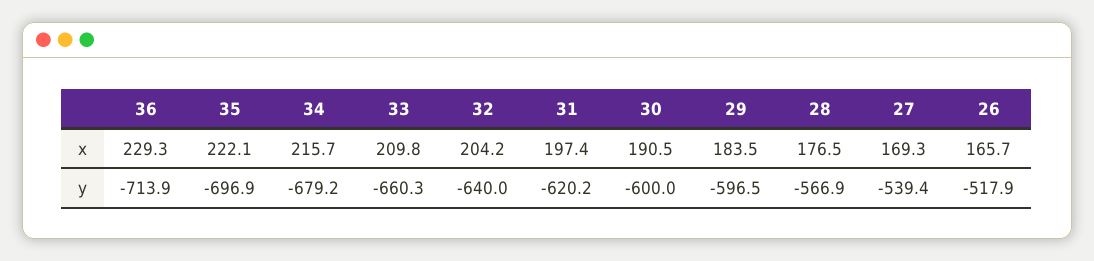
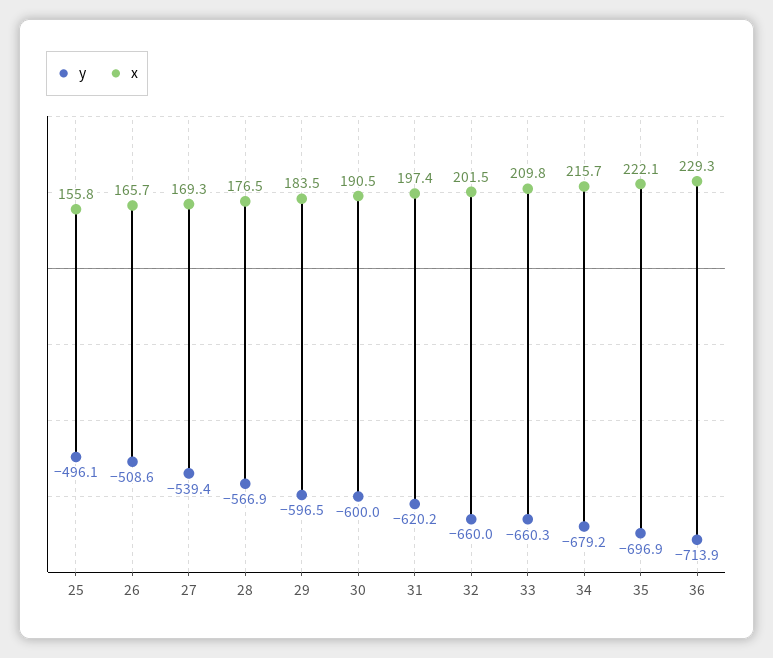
x, 32: 204.2 -> 201.5
y, 32: -640 -> -660
y, 26: -517.9 -> -508.6
y, 25: none -> -496.1
x, 25: none -> 155.8

